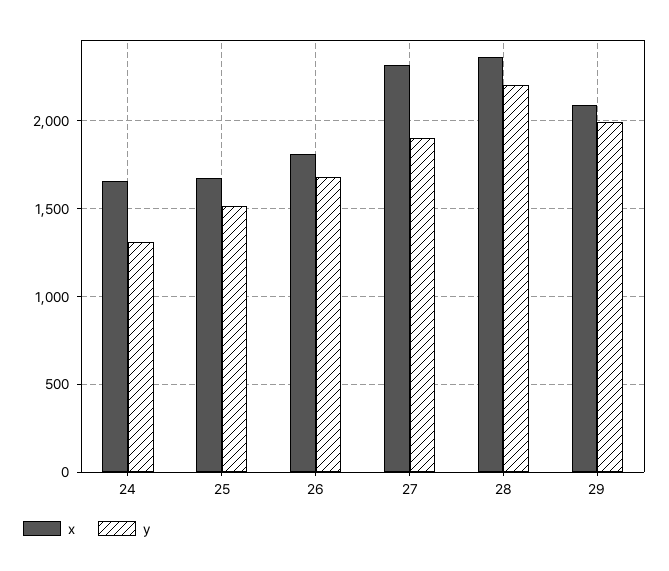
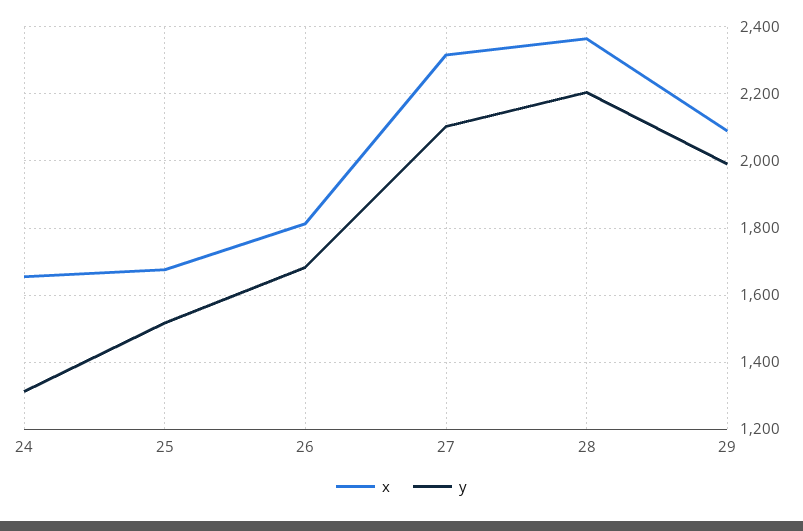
y, 27: 1900 -> 2100

